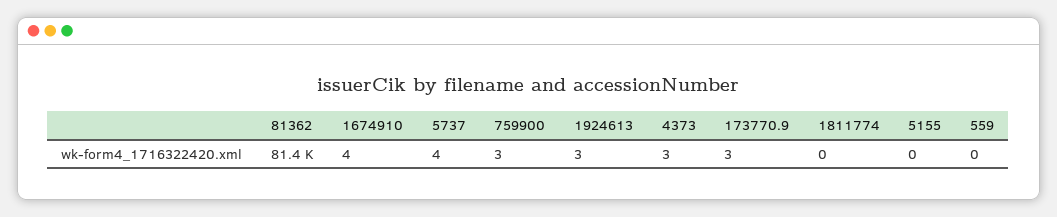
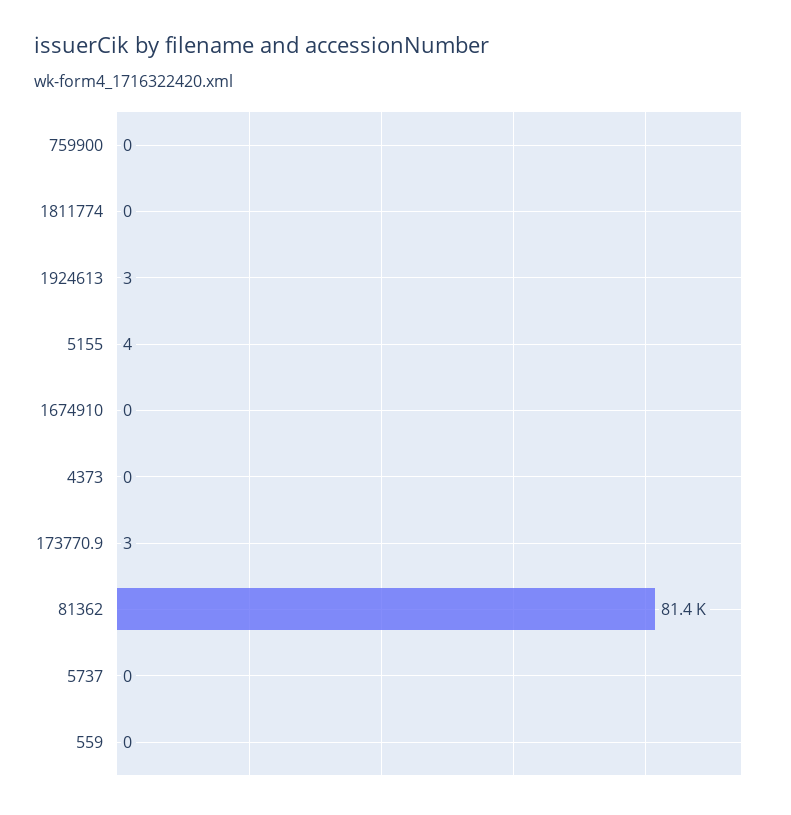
1674910: 4 -> 0
5737: 4 -> 0
759900: 3 -> 0
4373: 3 -> 0
5155: 0 -> 4

